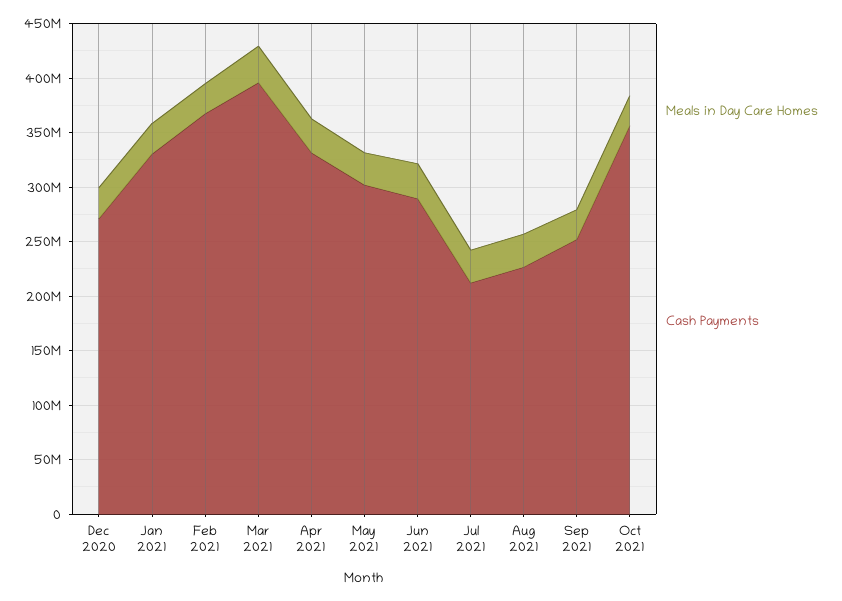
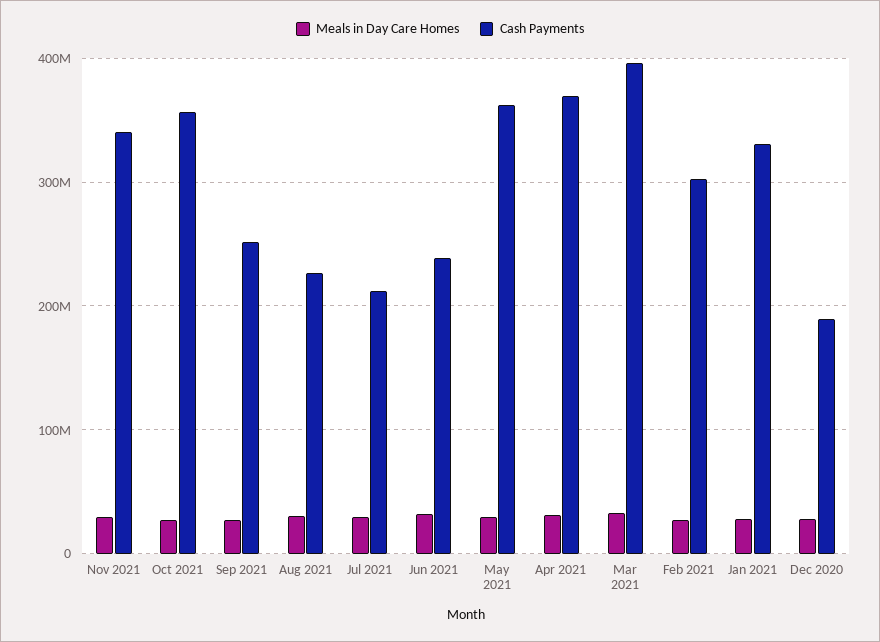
Cash Payments, Dec 2020: 270000000 -> 190000000
Cash Payments, Feb 2021: 370000000 -> 300000000
Cash Payments, Apr 2021: 330000000 -> 370000000
Cash Payments, May 2021: 300000000 -> 360000000
Cash Payments, Jun 2021: 290000000 -> 240000000
Meals in Day Care Homes, Nov 2021: none -> 30000000
Cash Payments, Nov 2021: none -> 340000000

